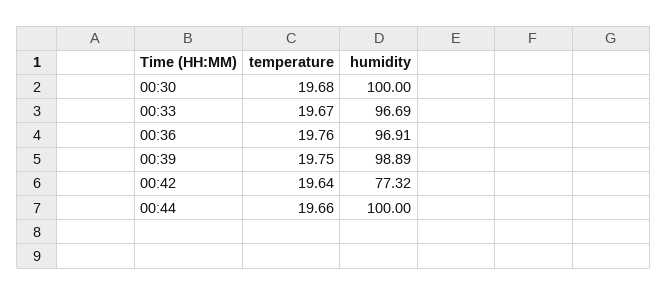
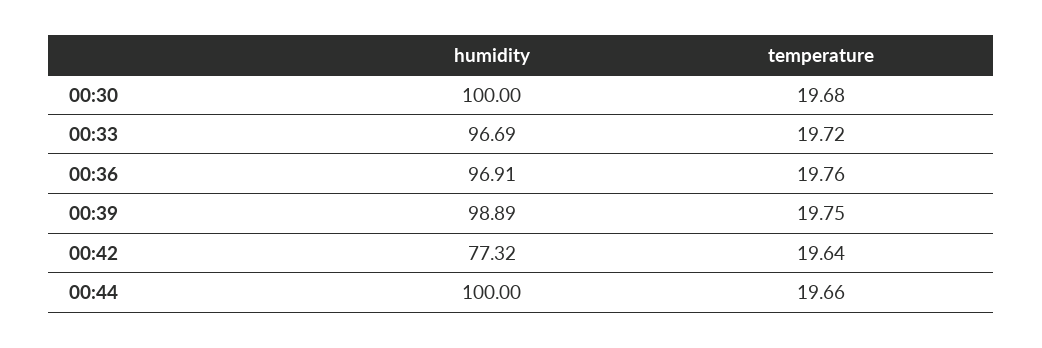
temperature, 00:33: 19.67 -> 19.72

